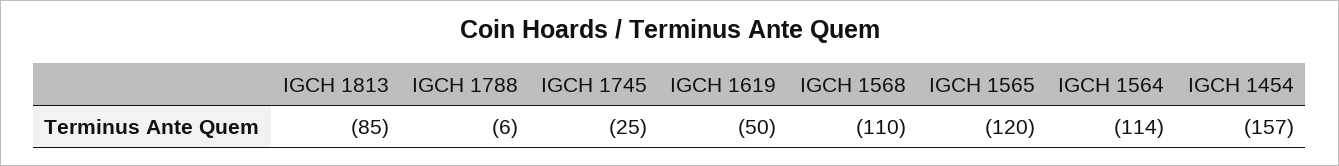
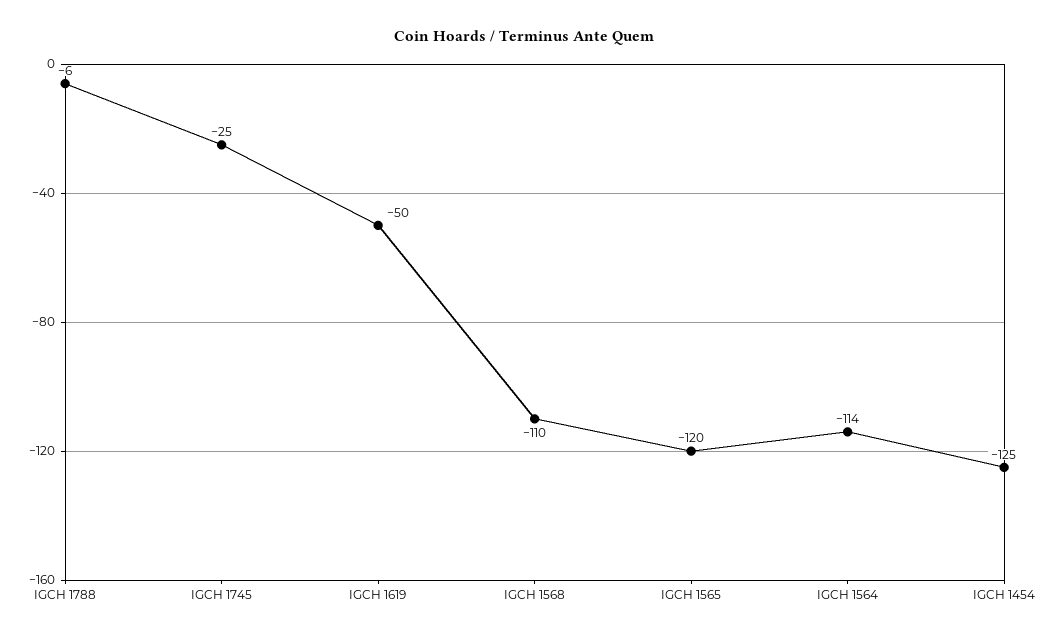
IGCH 1813: -85 -> none
IGCH 1454: -157 -> -125

